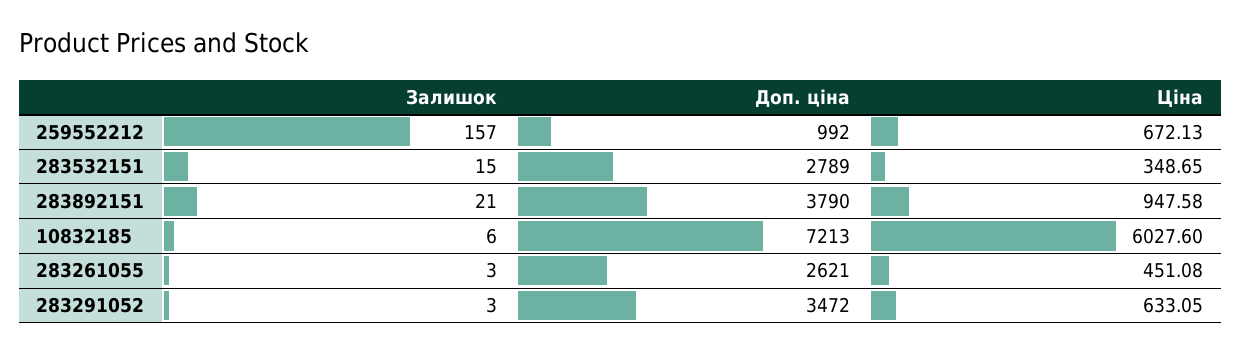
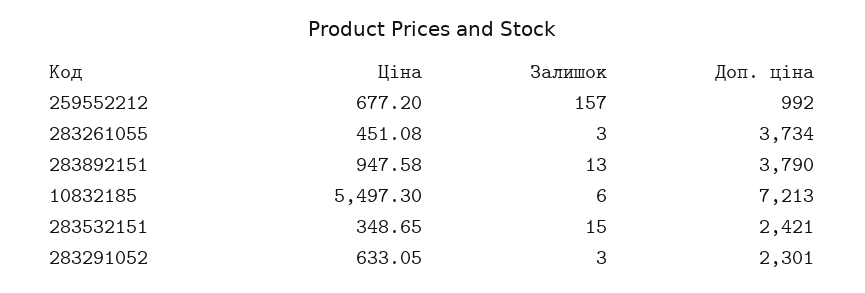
Ціна, 259552212: 672.13 -> 677.2
Доп. ціна, 283532151: 2789 -> 2421
Залишок, 283892151: 21 -> 13
Ціна, 10832185: 6027.6 -> 5497.3
Доп. ціна, 283261055: 2621 -> 3734
Доп. ціна, 283291052: 3472 -> 2301

